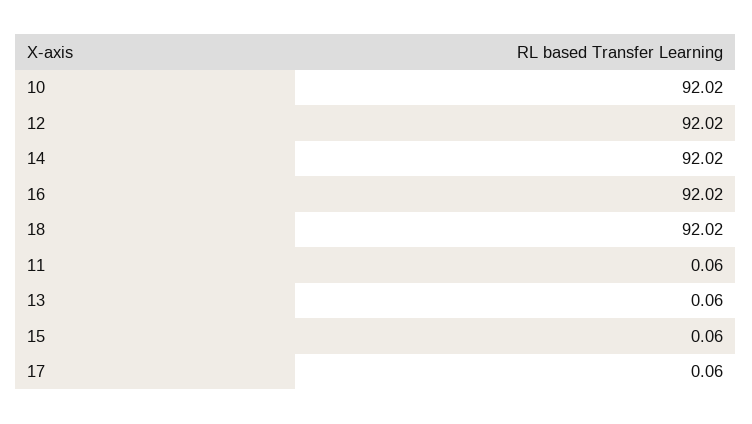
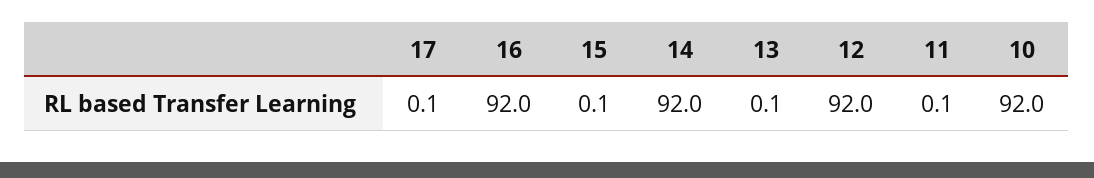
18: 92.02 -> none

